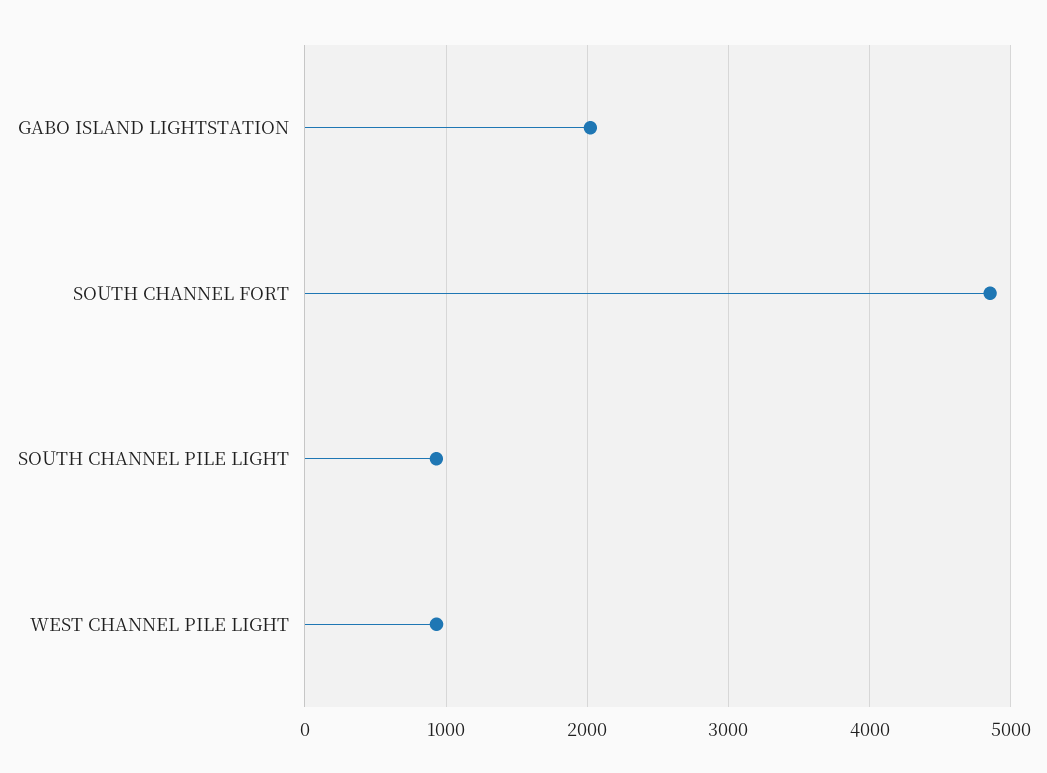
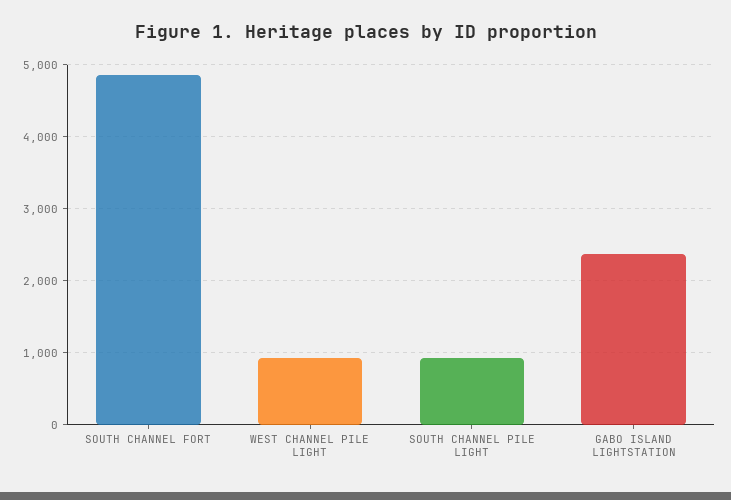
GABO ISLAND LIGHTSTATION: 2000 -> 2400

